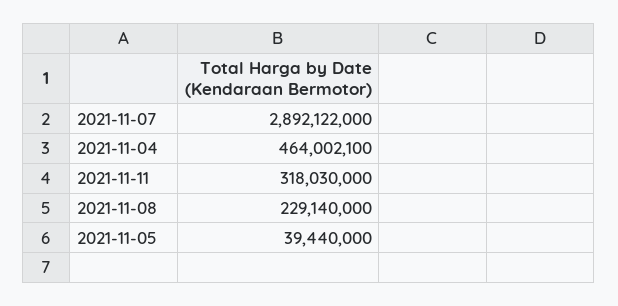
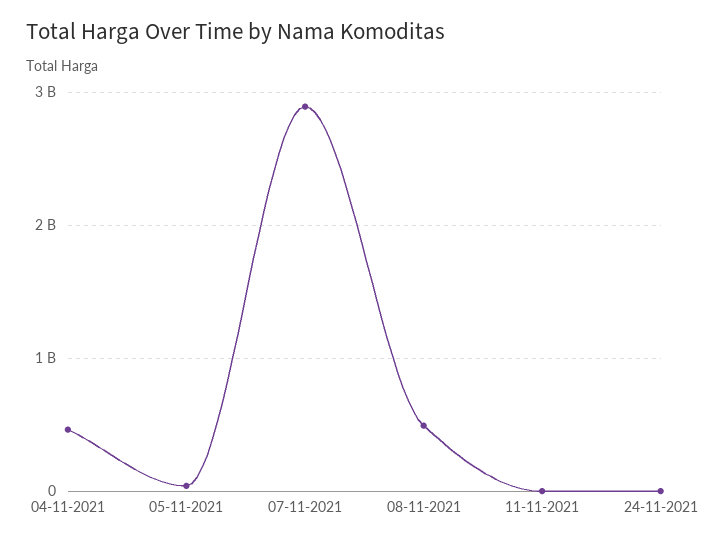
2021-11-11: 318030000 -> 0
2021-11-08: 229140000 -> 500000000
24-11-2021: none -> 0

